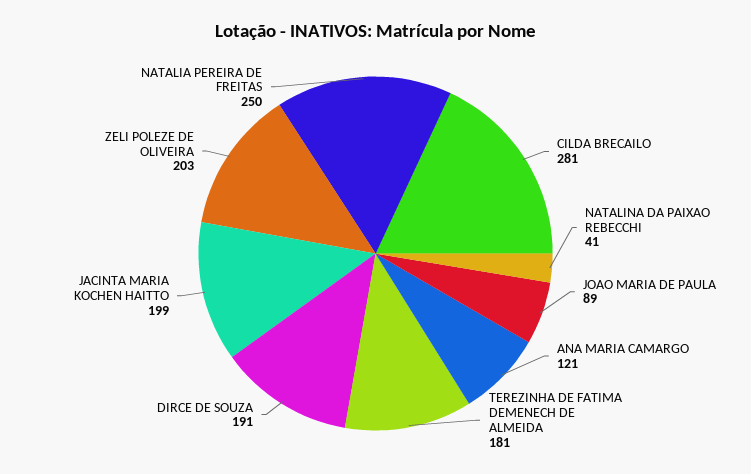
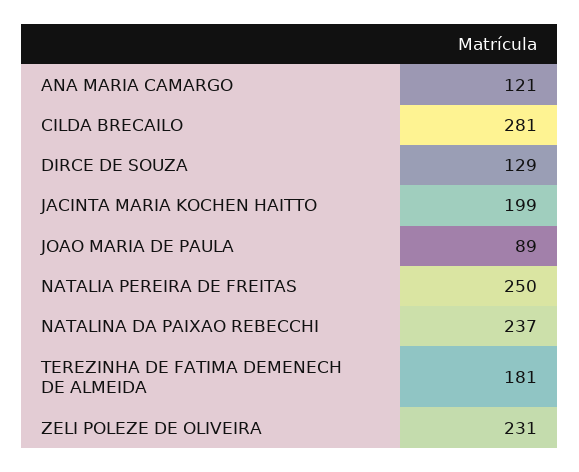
NATALINA DA PAIXAO REBECCHI: 41 -> 237
DIRCE DE SOUZA: 191 -> 129
ZELI POLEZE DE OLIVEIRA: 203 -> 231

